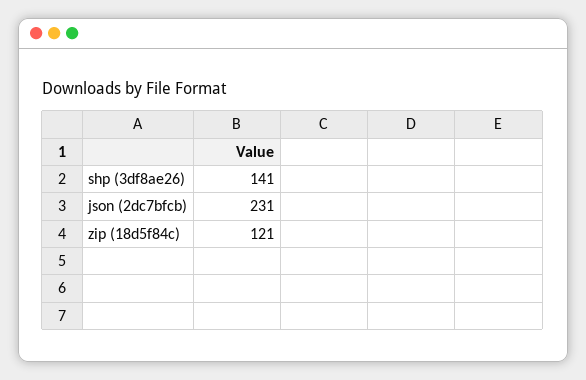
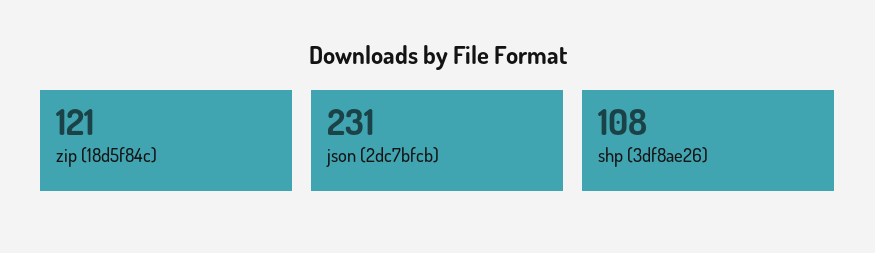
shp (3df8ae26): 141 -> 108

